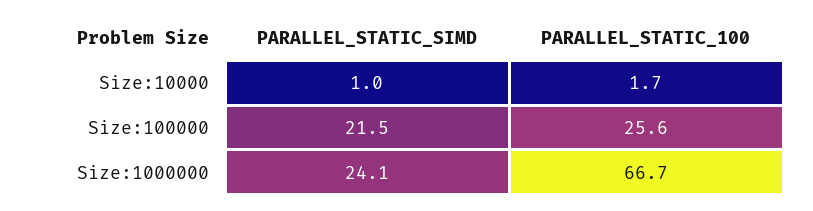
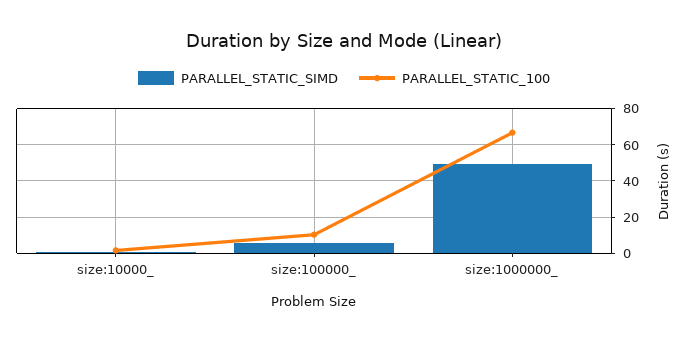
PARALLEL_STATIC_SIMD, Size:100000: 21.5 -> 5
PARALLEL_STATIC_100, Size:100000: 25.6 -> 10
PARALLEL_STATIC_SIMD, Size:1000000: 24.1 -> 50

